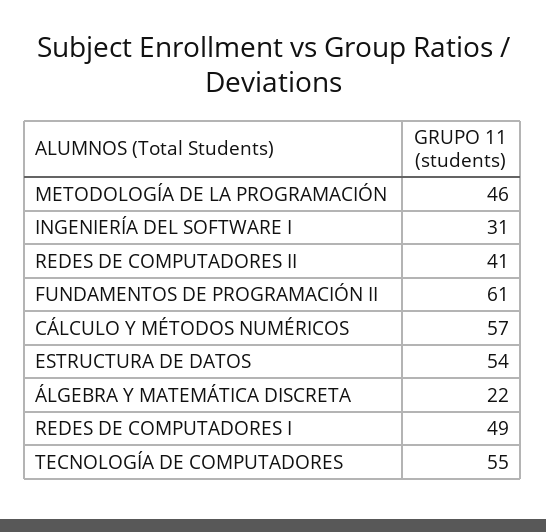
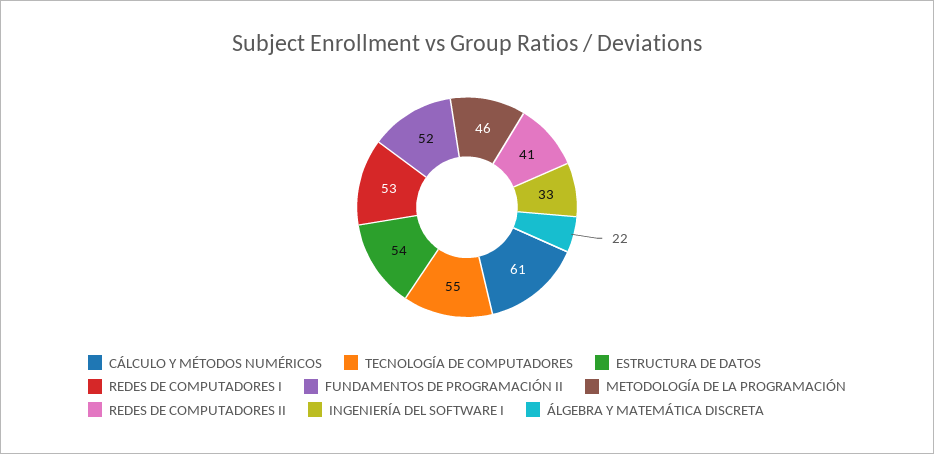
INGENIERÍA DEL SOFTWARE I: 31 -> 33
FUNDAMENTOS DE PROGRAMACIÓN II: 61 -> 52
CÁLCULO Y MÉTODOS NUMÉRICOS: 57 -> 61
REDES DE COMPUTADORES I: 49 -> 53

